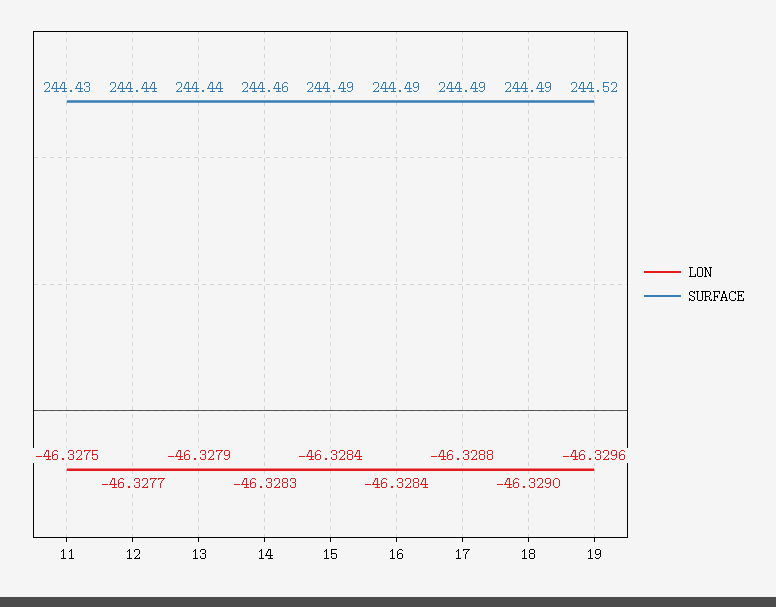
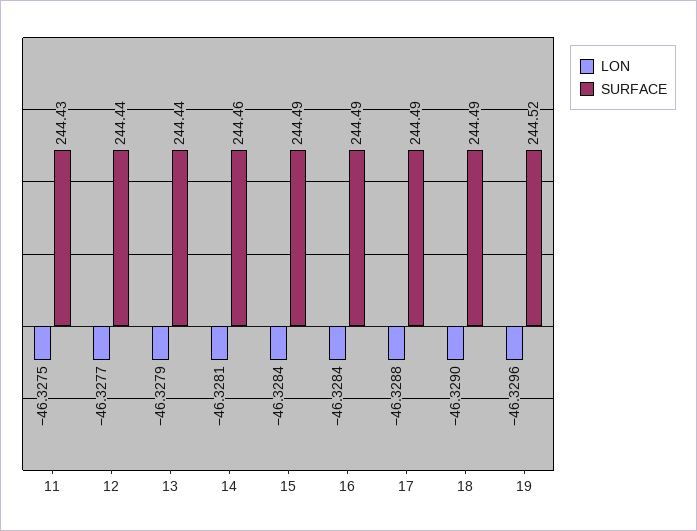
LON, 14: -46.3283 -> -46.3281

